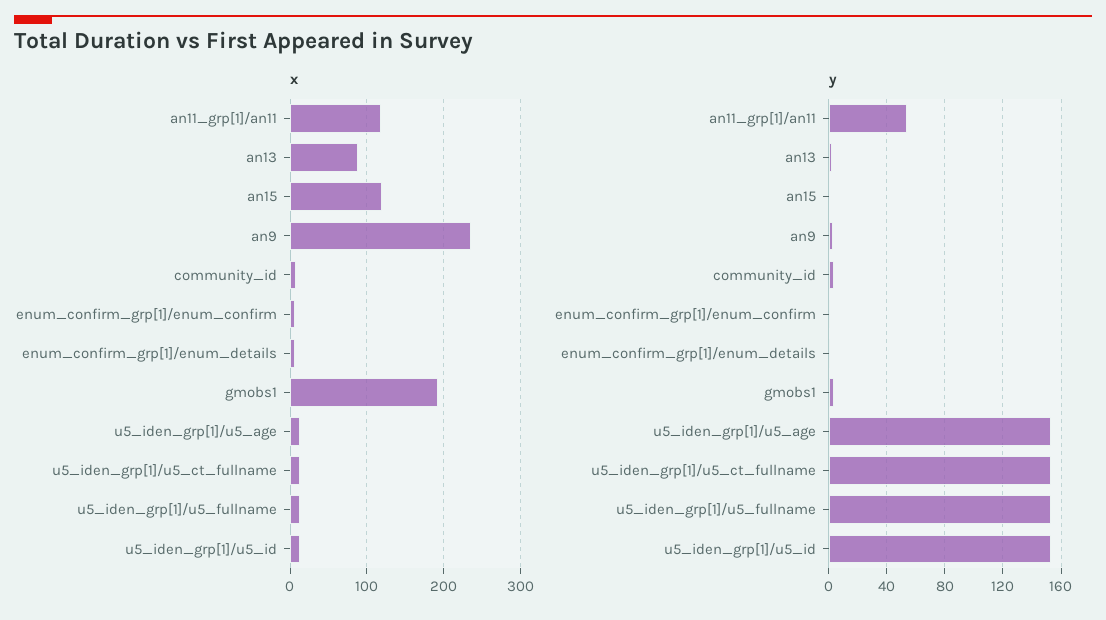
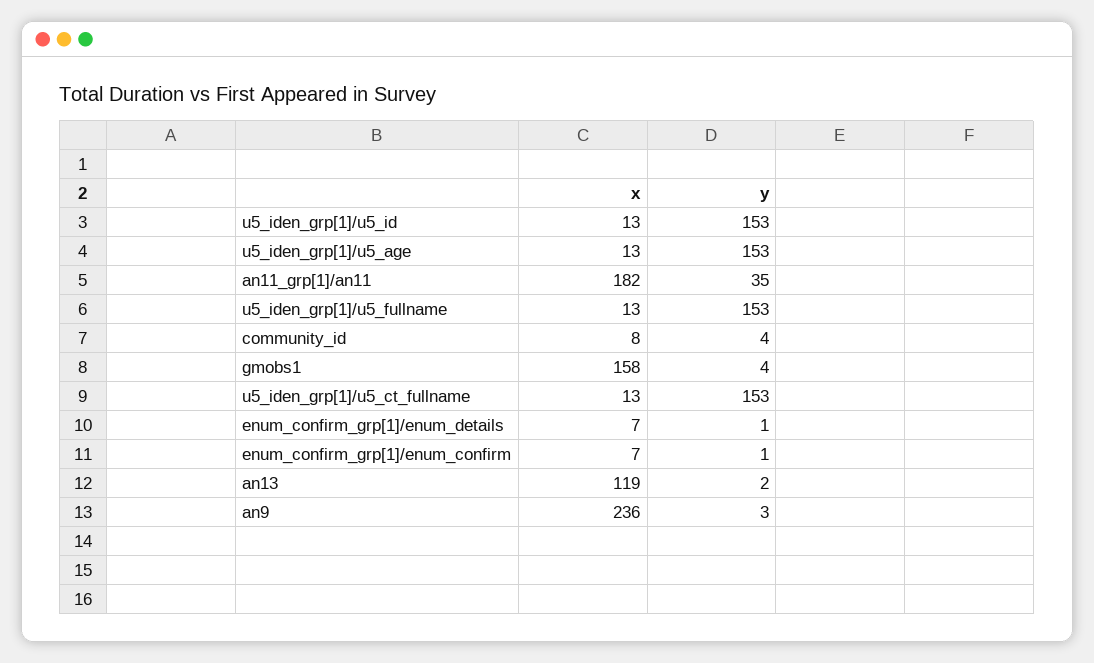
x, an11_grp[1]/an11: 120 -> 182
x, an13: 90 -> 119
x, an15: 120 -> none
x, gmobs1: 190 -> 158
y, an11_grp[1]/an11: 55 -> 35
y, an15: 0 -> none

